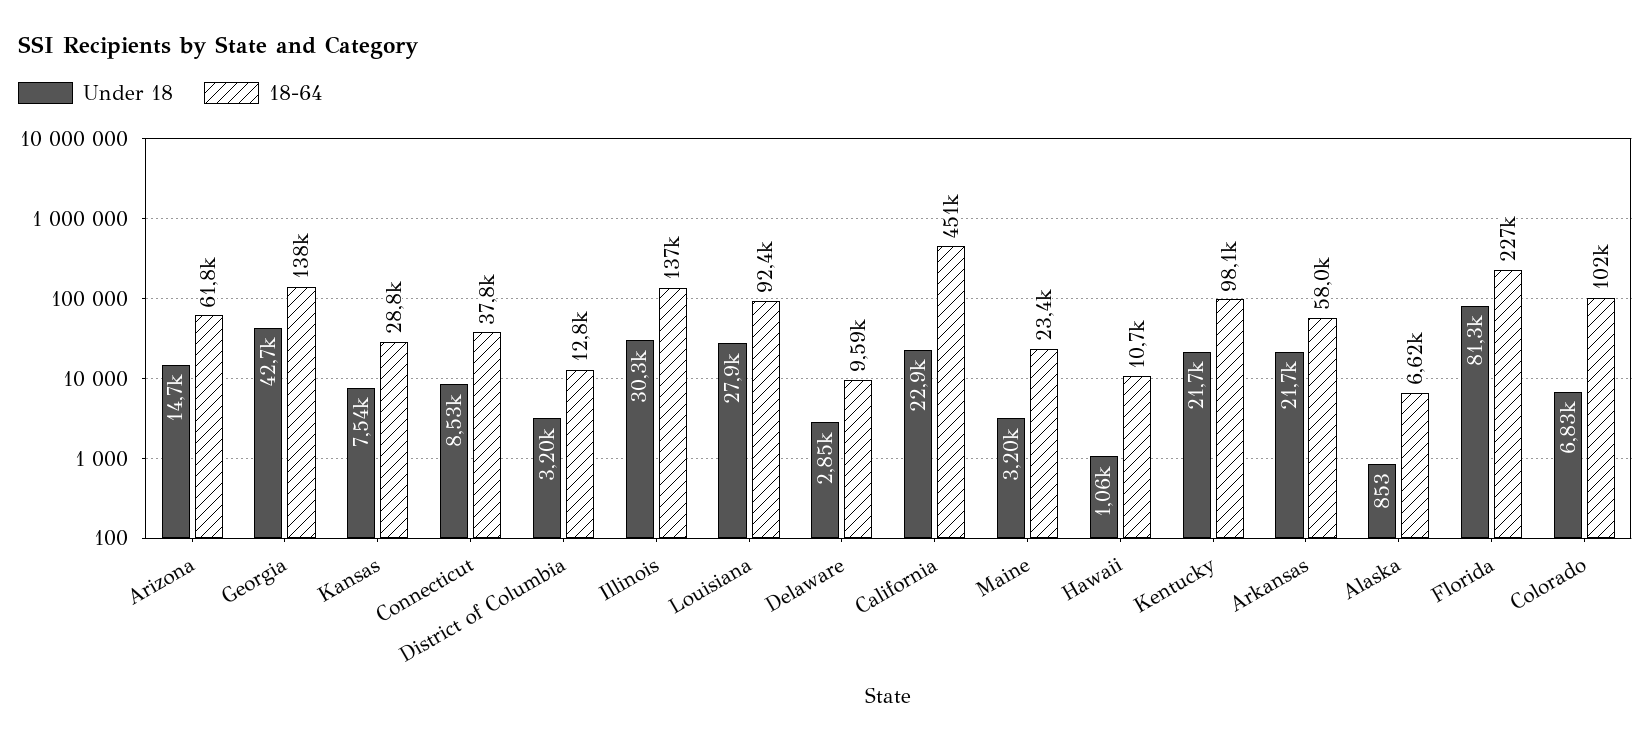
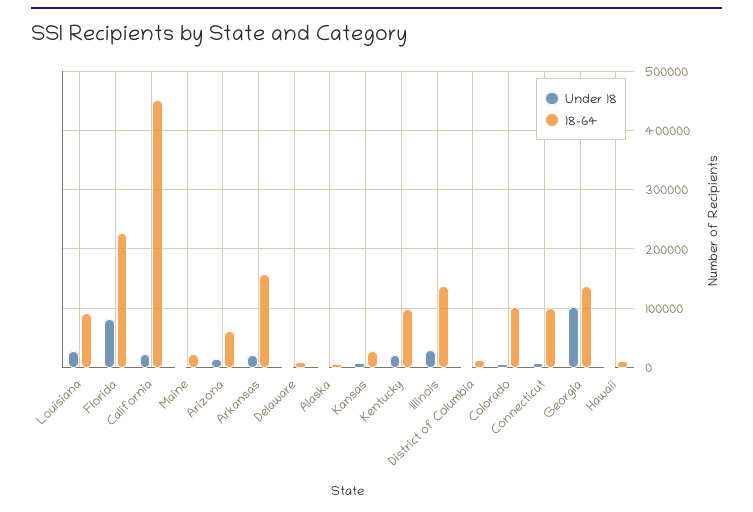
Under 18, Georgia: 42700 -> 100000
18-64, Connecticut: 37800 -> 100000
18-64, Arkansas: 58000 -> 160000

